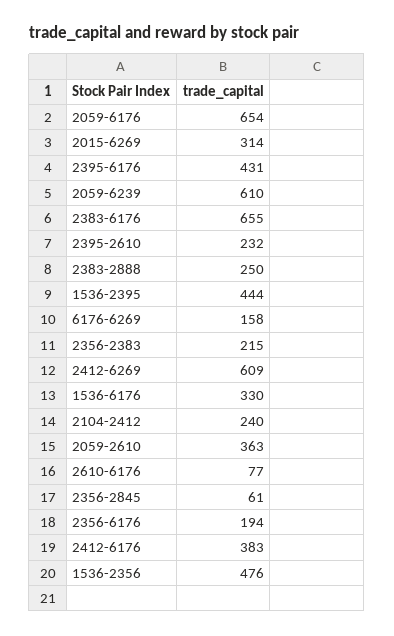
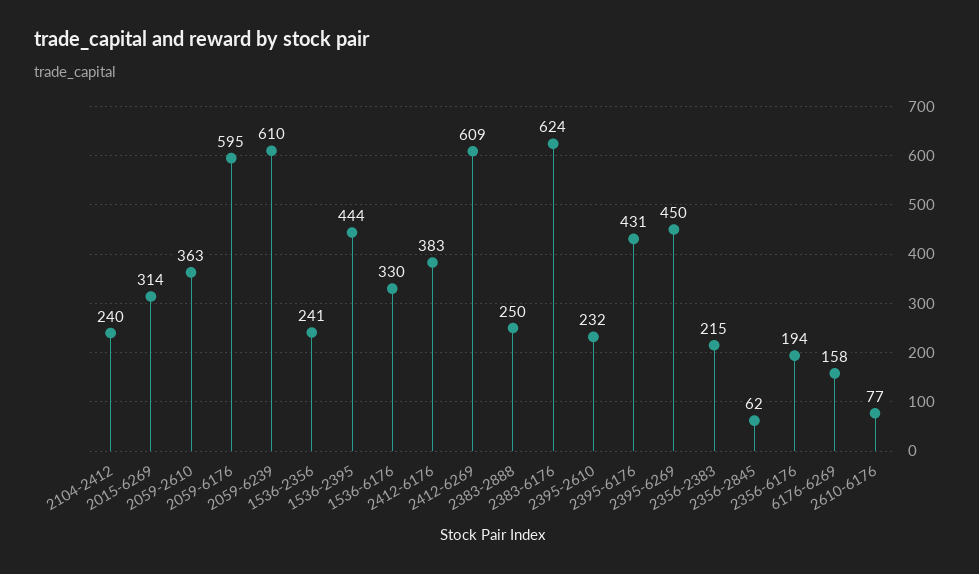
2059-6176: 654 -> 595
2383-6176: 655 -> 624
2356-2845: 61 -> 62
1536-2356: 476 -> 241
2395-6269: none -> 450

